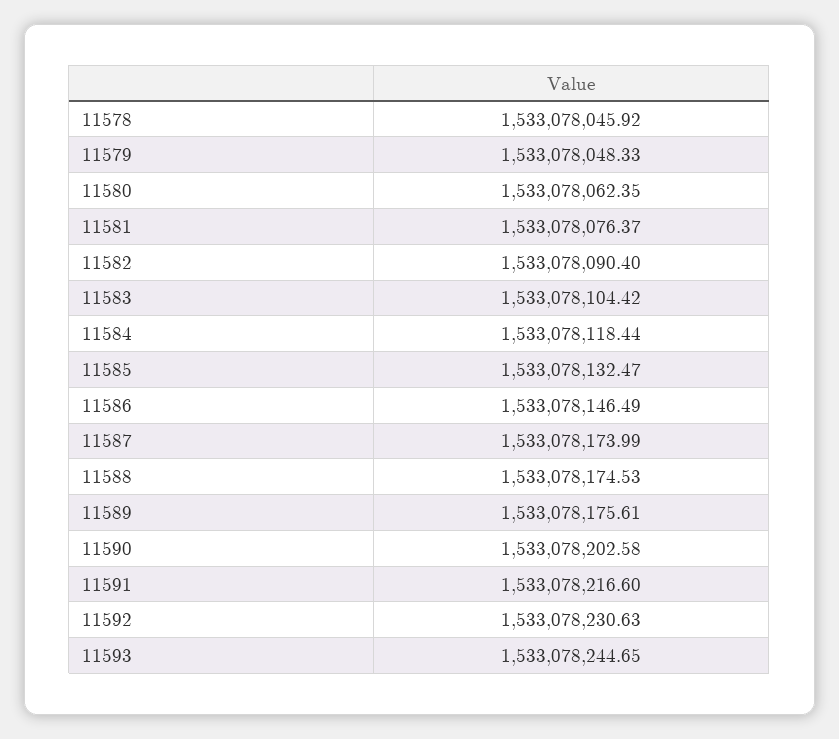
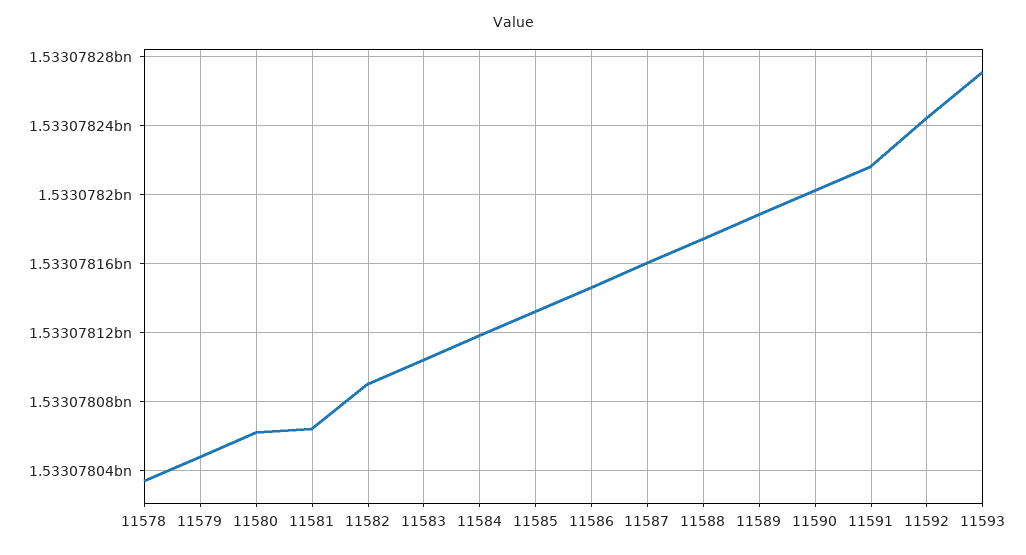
11578: 1533078045.92 -> 1533078035
11581: 1533078076.37 -> 1533078065
11587: 1533078173.99 -> 1533078160
11589: 1533078175.61 -> 1533078190
11592: 1533078230.63 -> 1533078245
11593: 1533078244.65 -> 1533078270

